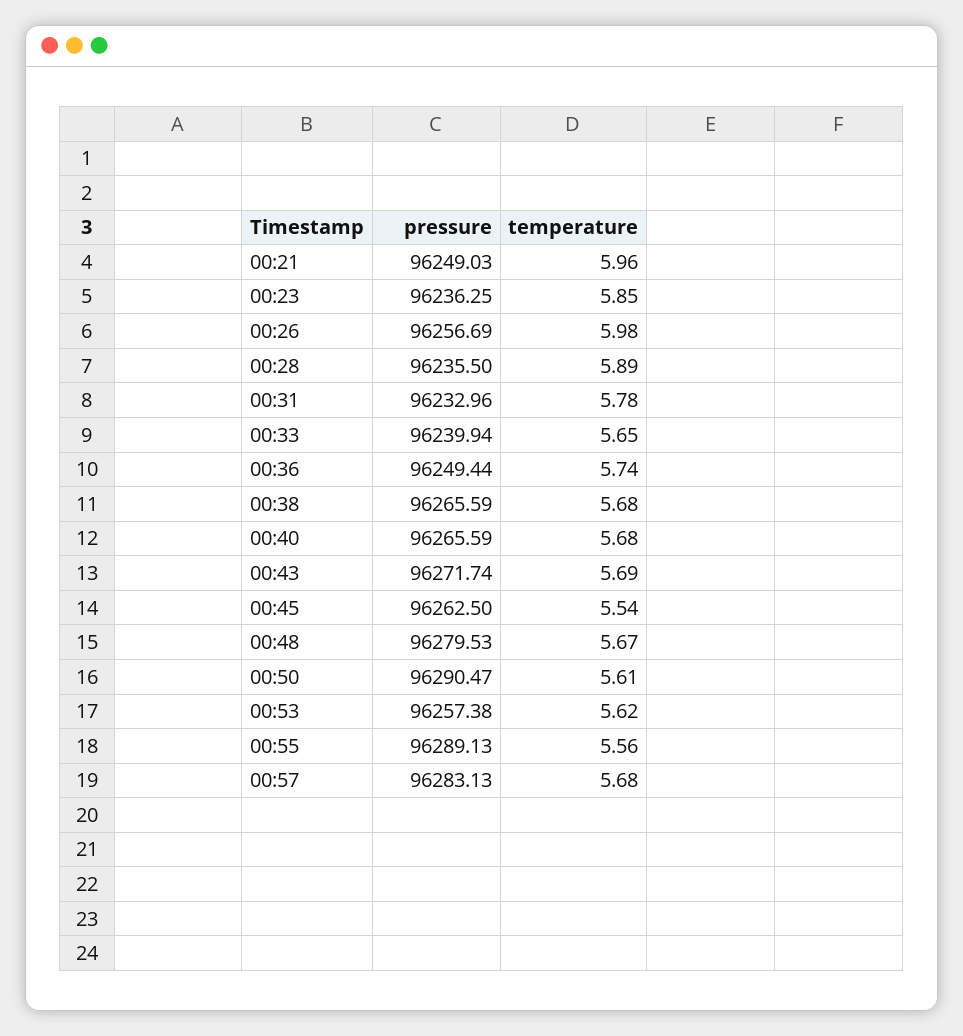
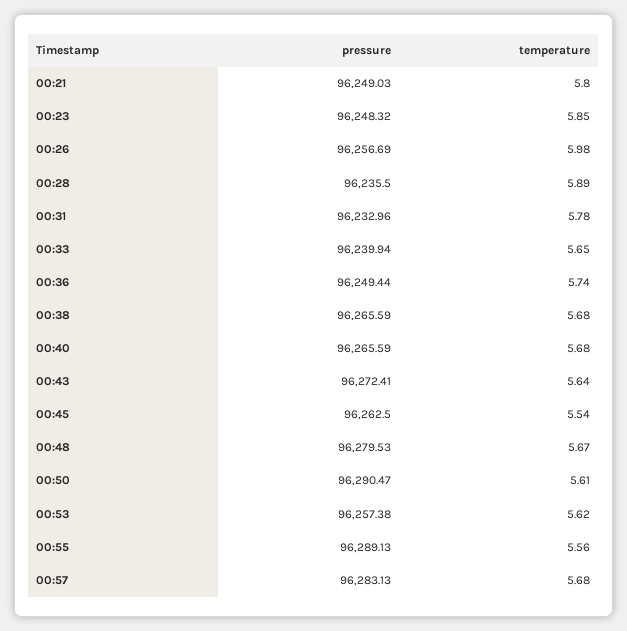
temperature, 00:21: 5.96 -> 5.8
pressure, 00:23: 96236.25 -> 96248.32
pressure, 00:43: 96271.74 -> 96272.41
temperature, 00:43: 5.69 -> 5.64

